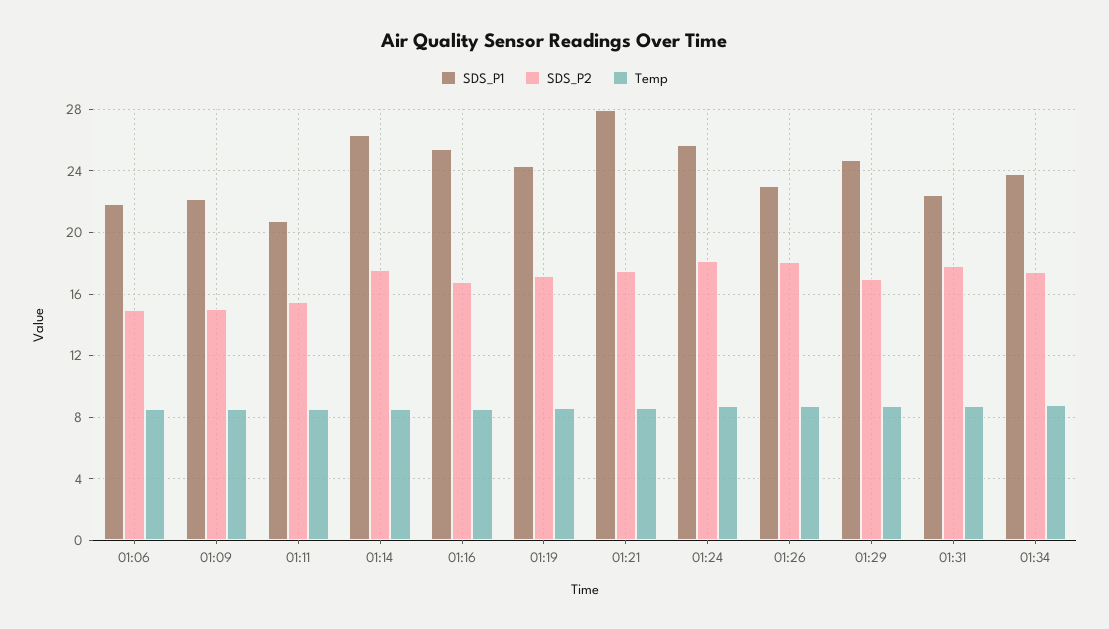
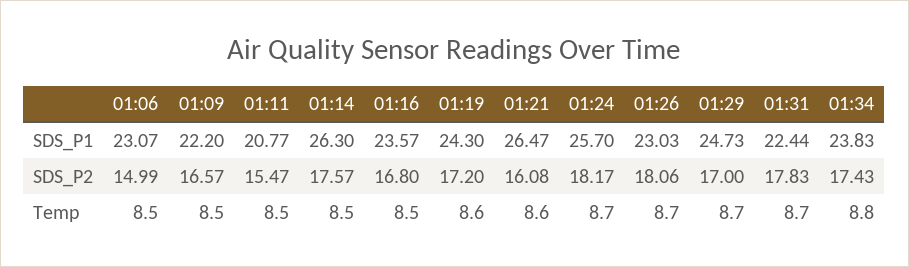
SDS_P1, 01:06: 22 -> 23.07
SDS_P2, 01:09: 15 -> 16.57
SDS_P1, 01:16: 25.5 -> 23.57
SDS_P1, 01:21: 28 -> 26.47
SDS_P2, 01:21: 17.5 -> 16.08

